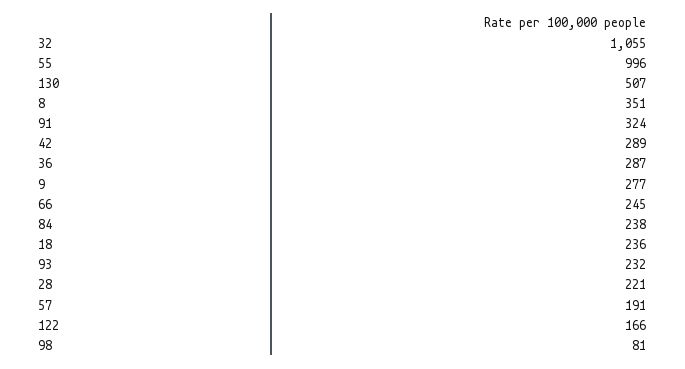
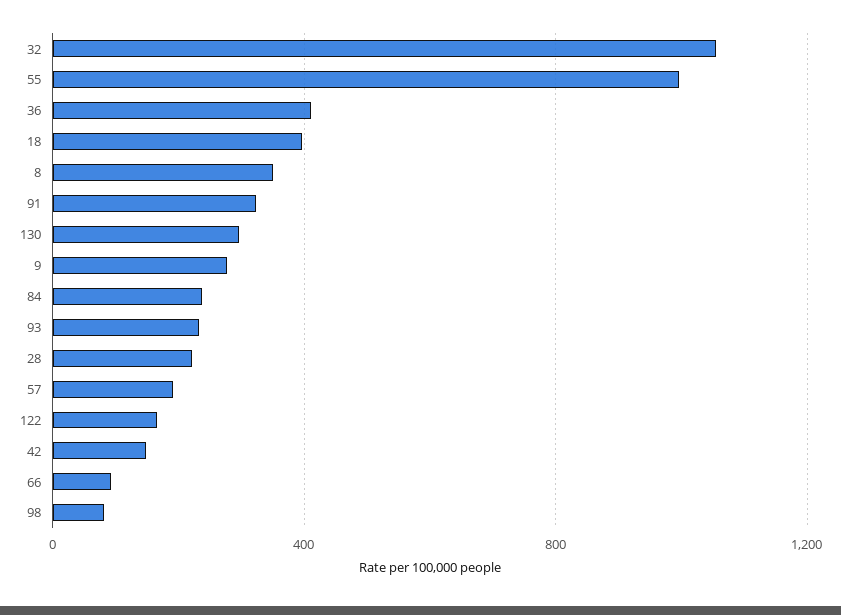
130: 507 -> 300
42: 289 -> 150
36: 287 -> 400
66: 245 -> 100
18: 236 -> 400

